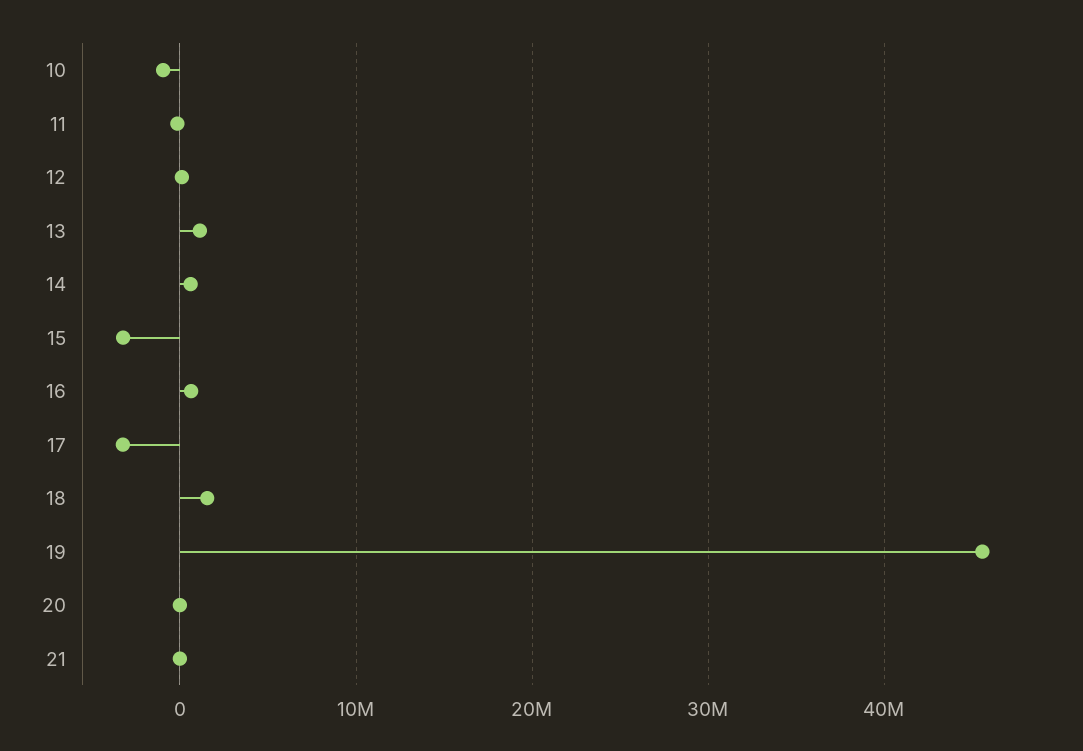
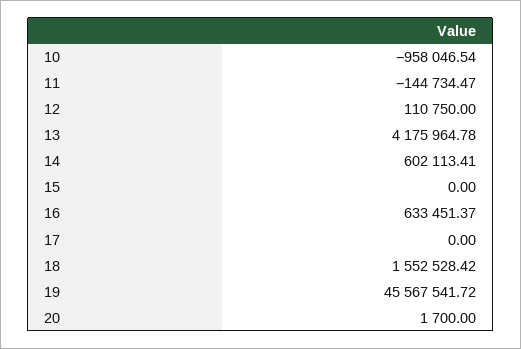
13: 1000000 -> 4175964.78
15: -3000000 -> 0
17: -3000000 -> 0
21: 0 -> none

